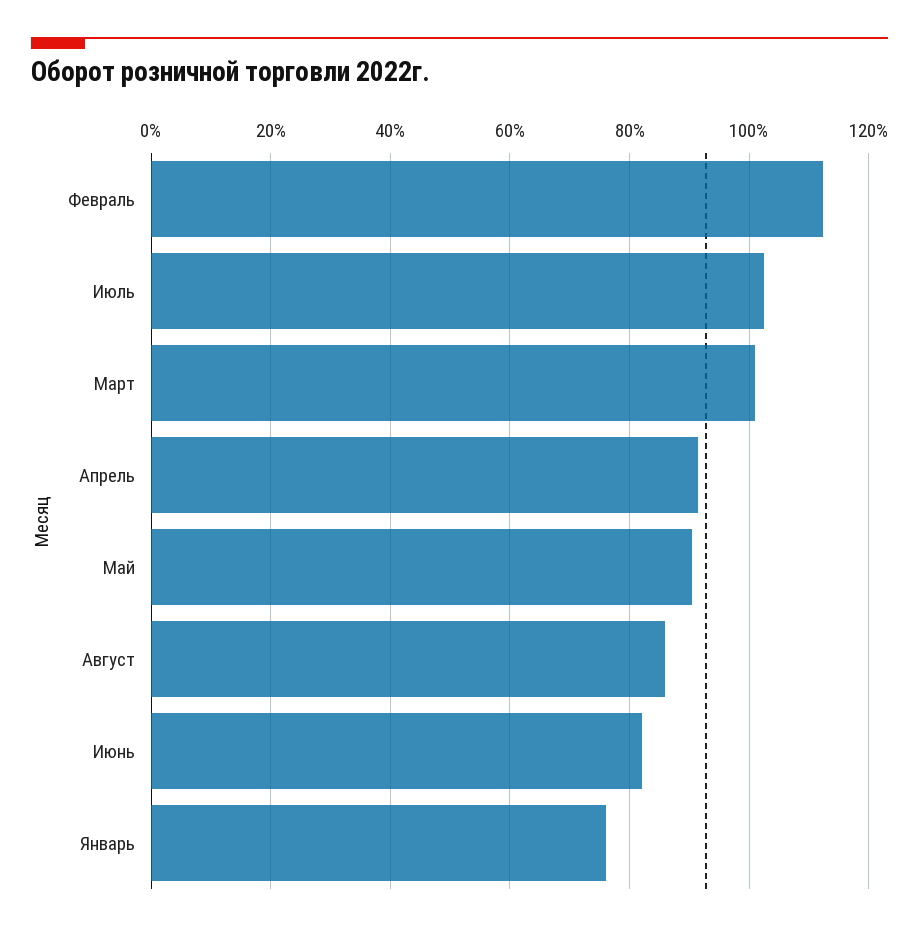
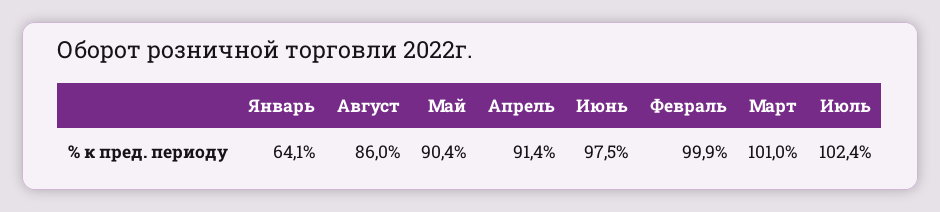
Февраль: 112 -> 99.9
Июнь: 82 -> 97.5
Январь: 76 -> 64.1

